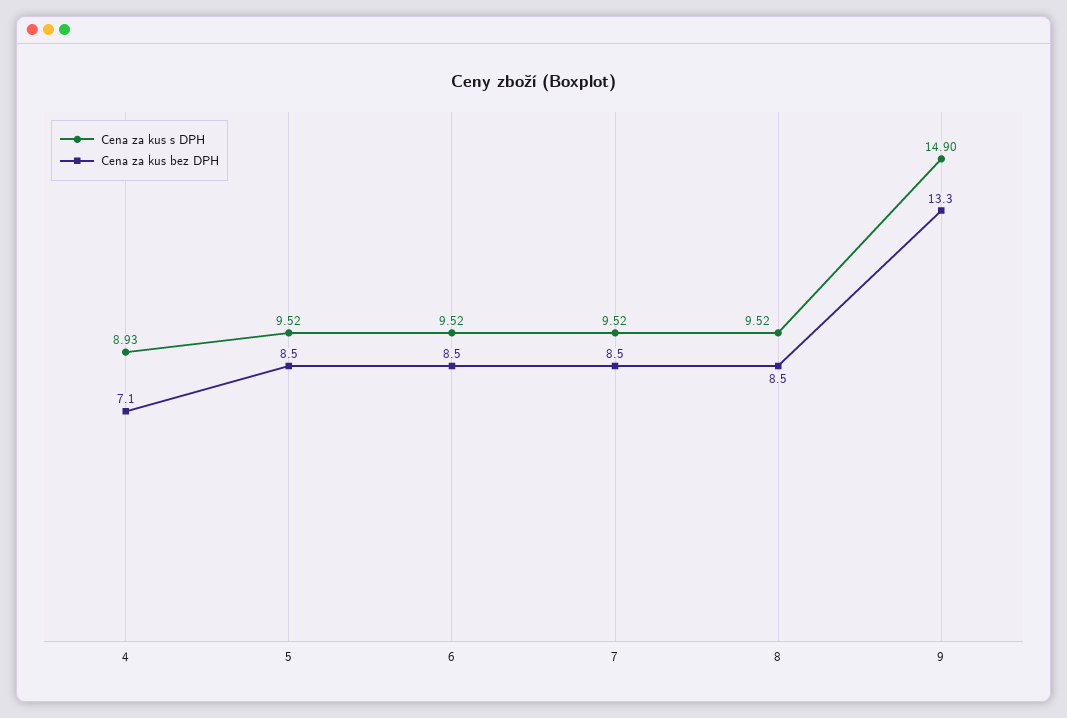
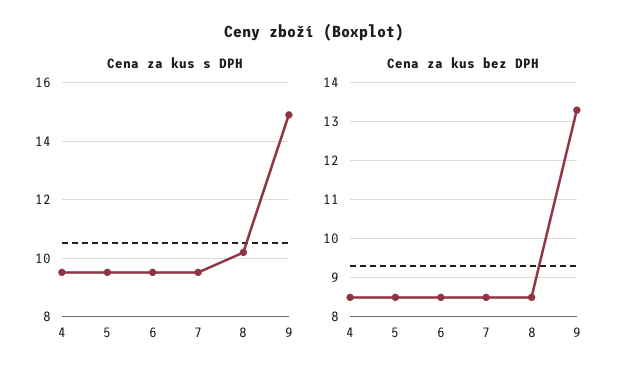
Cena za kus s DPH, 4: 8.93 -> 9.5
Cena za kus bez DPH, 4: 7.1 -> 8.5
Cena za kus s DPH, 8: 9.52 -> 10.25

